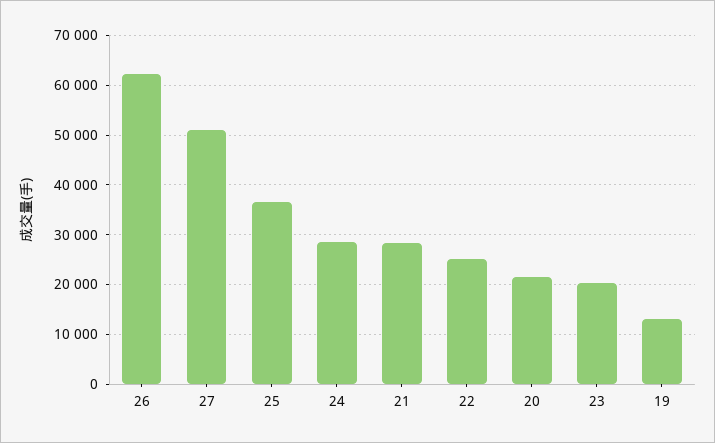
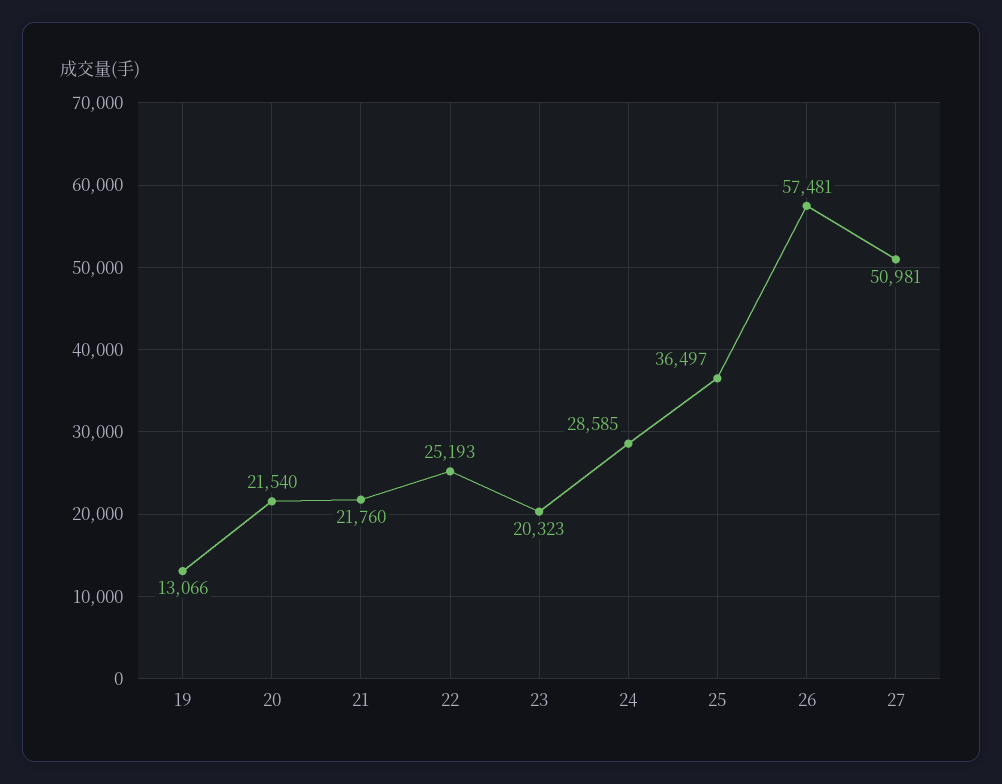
26: 62000 -> 57481
21: 28000 -> 21760

